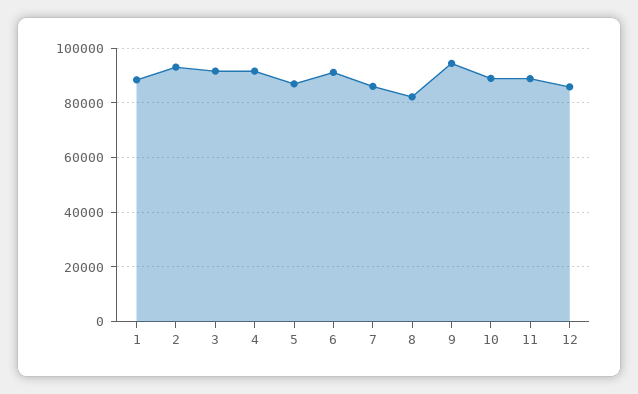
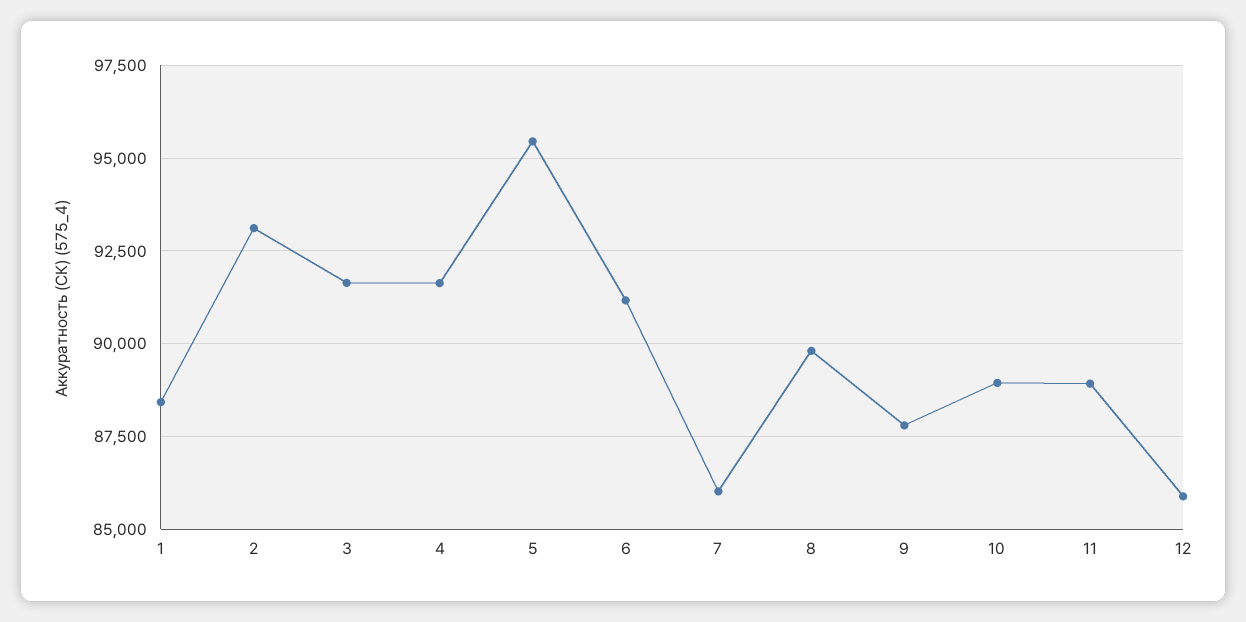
5: 87500 -> 95500
8: 82500 -> 89750
9: 95000 -> 87750

